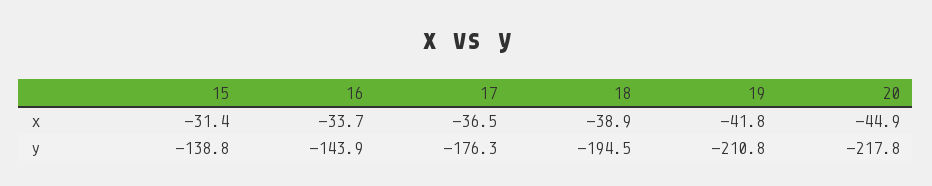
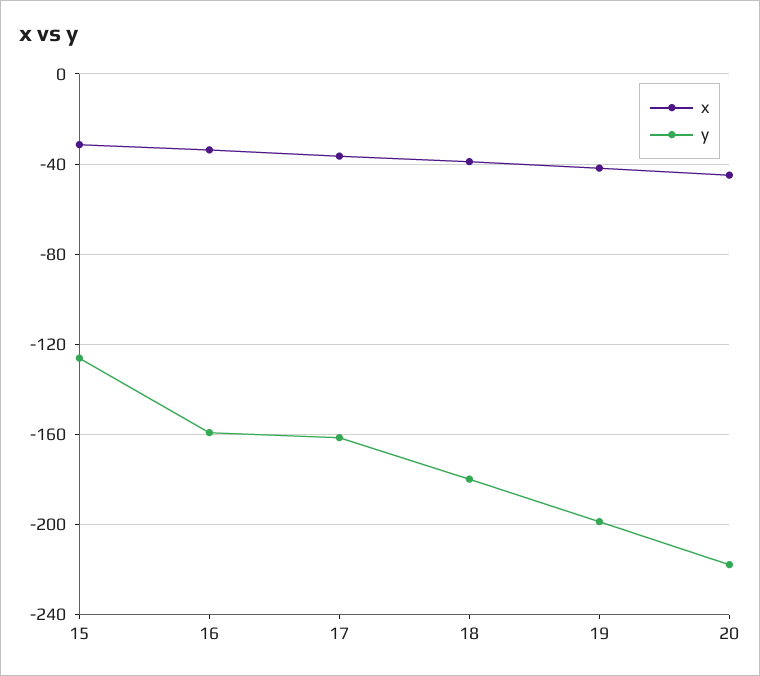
y, 15: -138.8 -> -125
y, 16: -143.9 -> -160
y, 17: -176.3 -> -160
y, 18: -194.5 -> -180
y, 19: -210.8 -> -200

